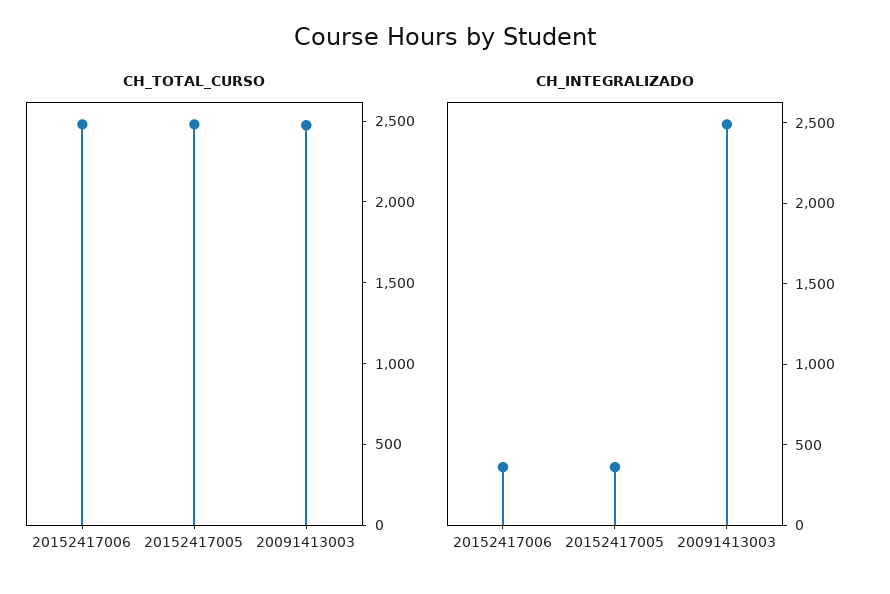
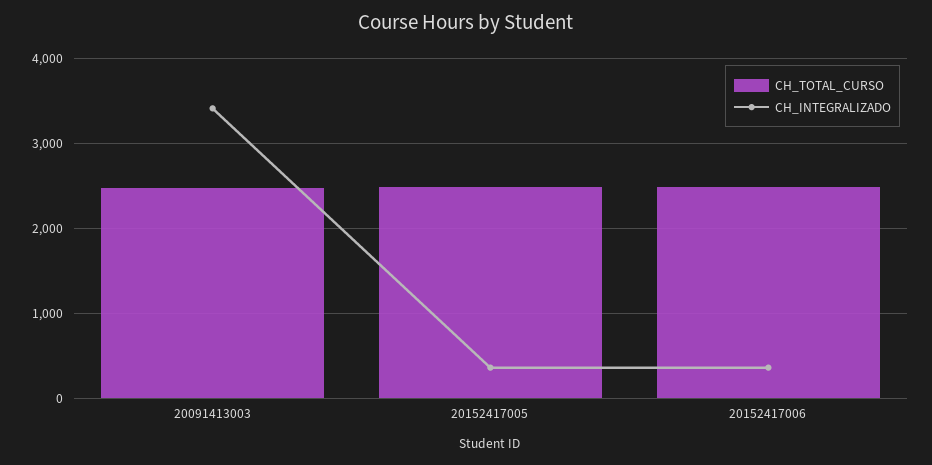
CH_INTEGRALIZADO, 20091413003: 2500 -> 3400

